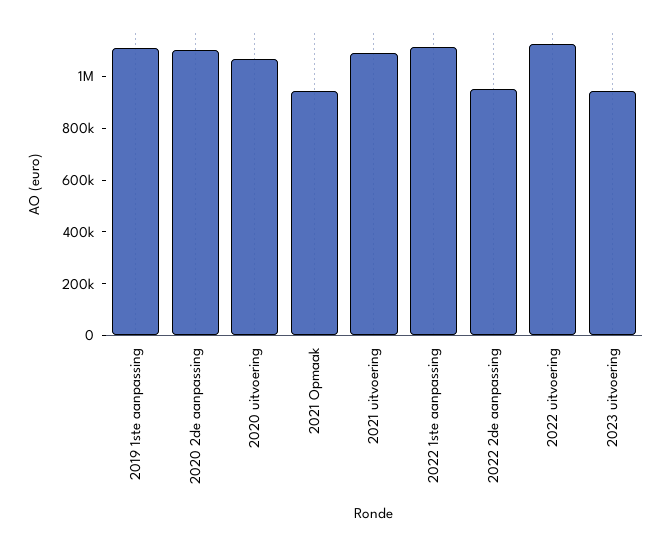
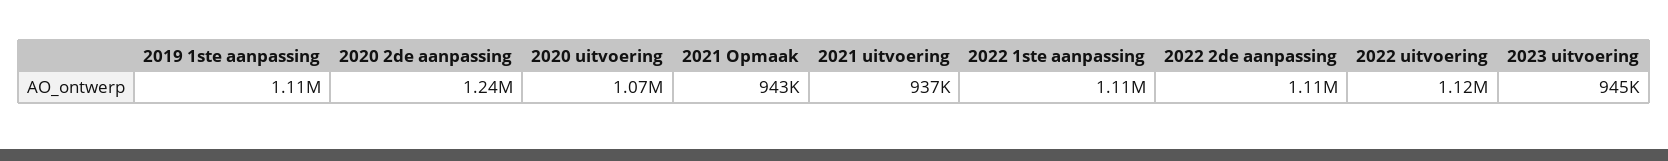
2020 2de aanpassing: 1100000 -> 1240000
2021 uitvoering: 1100000 -> 937000
2022 2de aanpassing: 950000 -> 1110000

